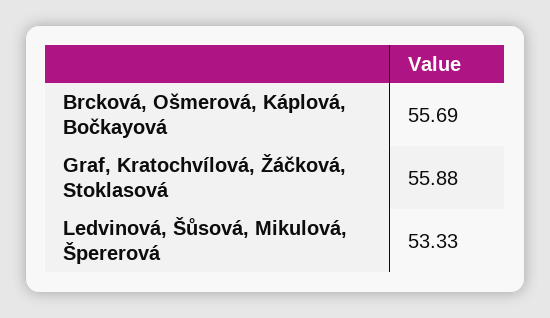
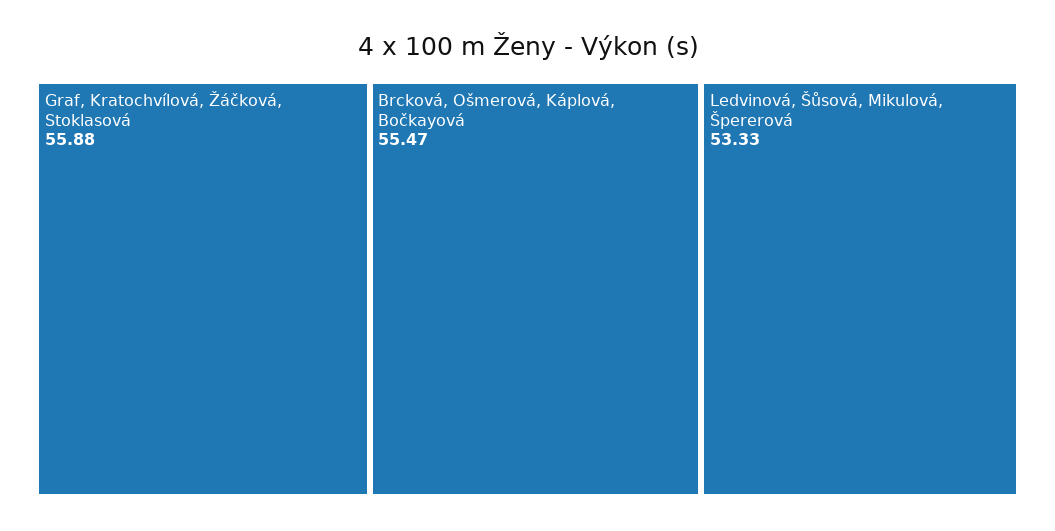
Brcková, Ošmerová, Káplová, Bočkayová: 55.69 -> 55.47

